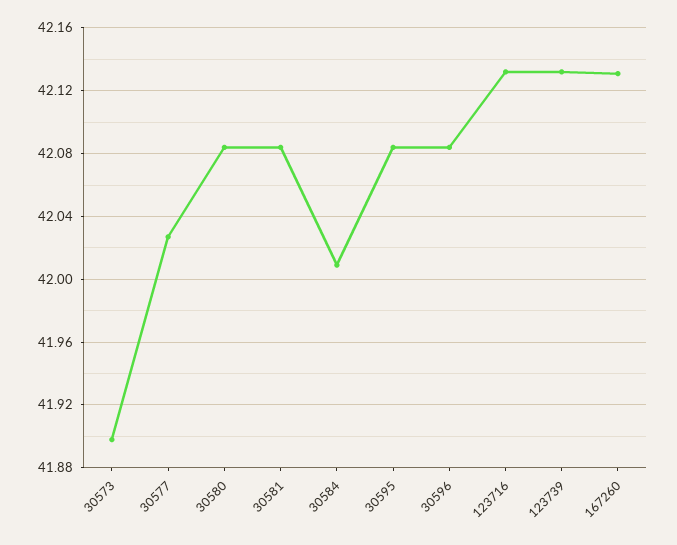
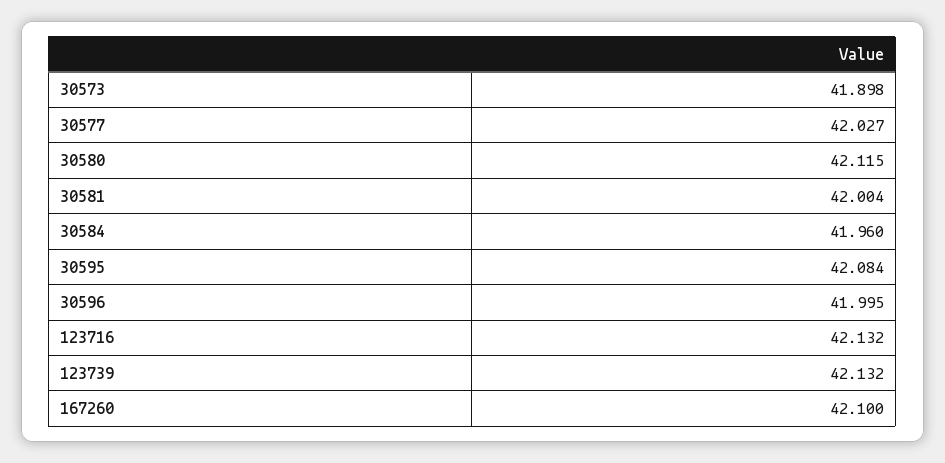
30580: 42.085 -> 42.115
30581: 42.085 -> 42.004
30584: 42.01 -> 41.96
30596: 42.085 -> 41.995
167260: 42.13 -> 42.1

